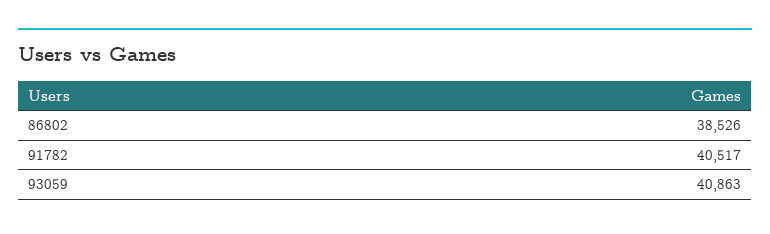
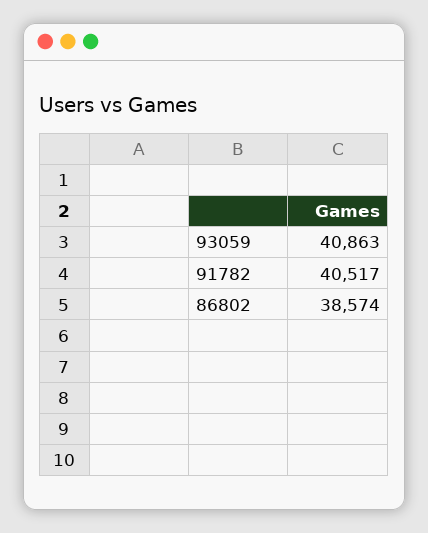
86802: 38526 -> 38574

